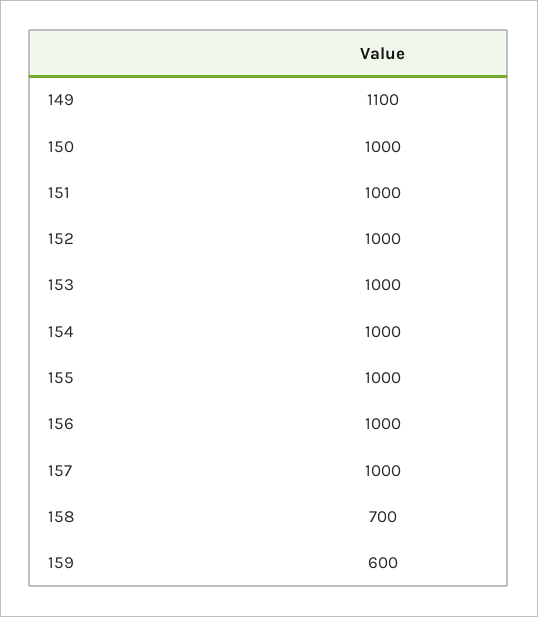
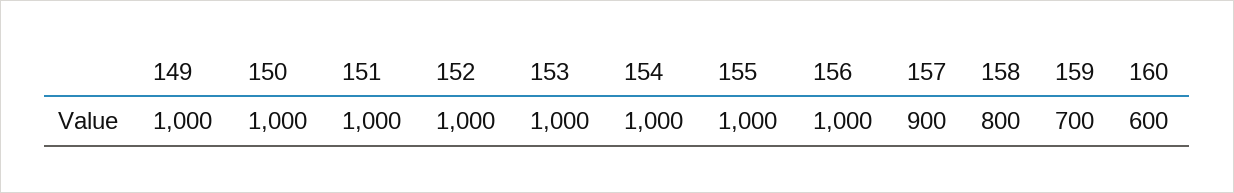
149: 1100 -> 1000
157: 1000 -> 900
158: 700 -> 800
159: 600 -> 700
160: none -> 600

